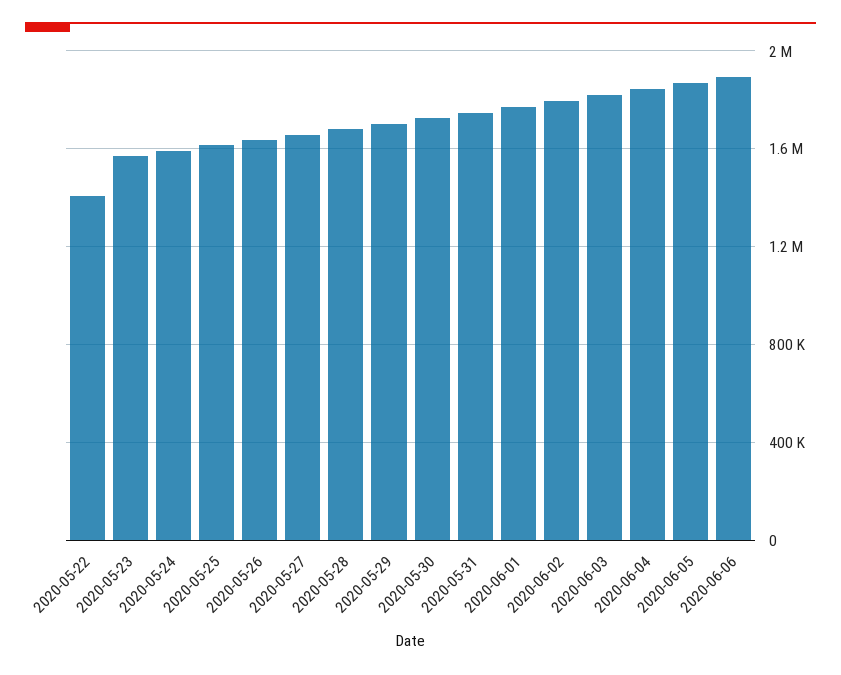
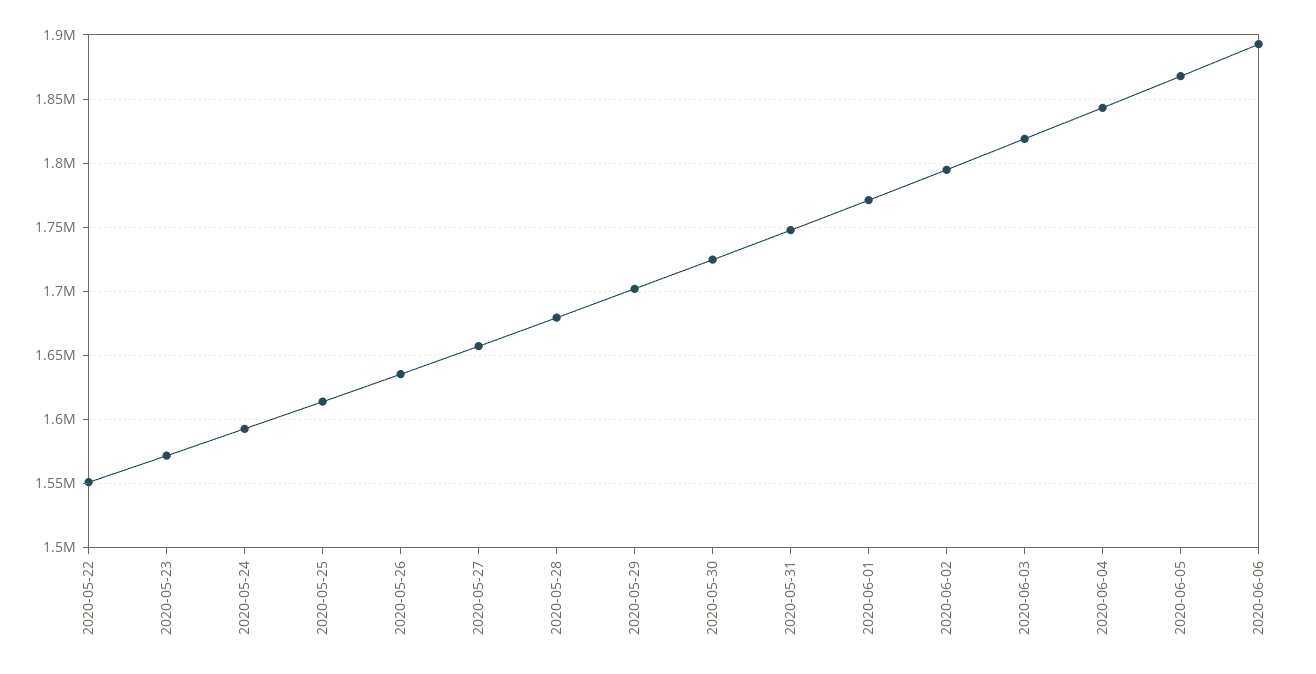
2020-05-22: 1400000 -> 1550000

